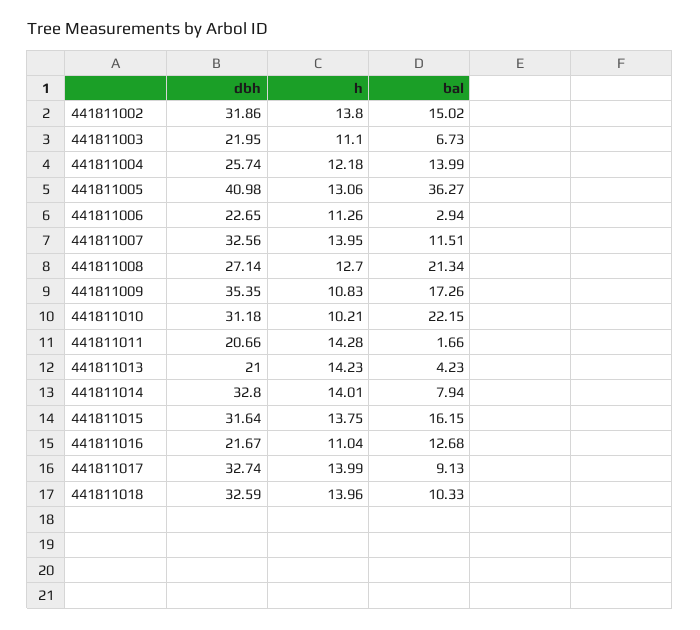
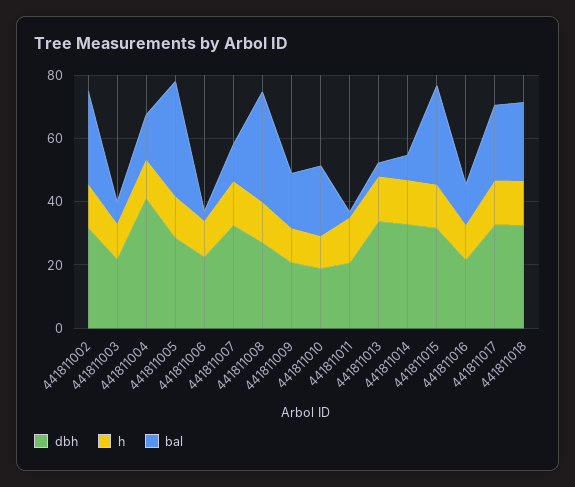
bal, 441811002: 15.02 -> 30
dbh, 441811004: 25.74 -> 40
dbh, 441811005: 40.98 -> 30
bal, 441811008: 21.34 -> 35
dbh, 441811009: 35.35 -> 20
dbh, 441811010: 31.18 -> 20
dbh, 441811013: 21 -> 35
bal, 441811015: 16.15 -> 30
bal, 441811017: 9.13 -> 25
bal, 441811018: 10.33 -> 25

